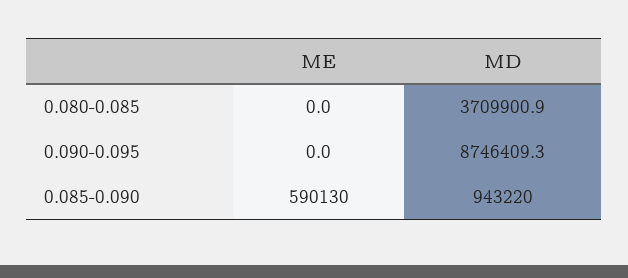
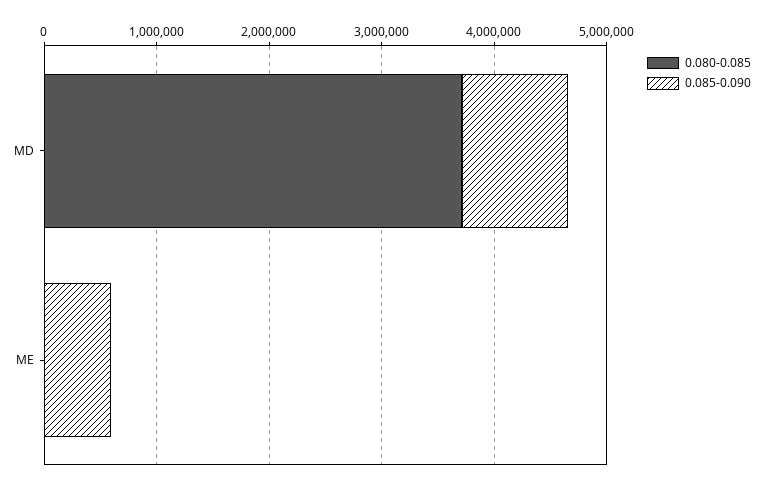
0.090-0.095, ME: 0 -> none
0.090-0.095, MD: 8746409.3 -> none

